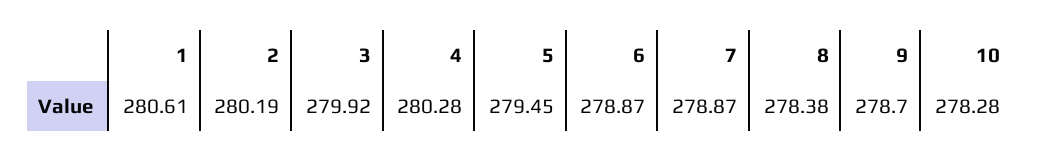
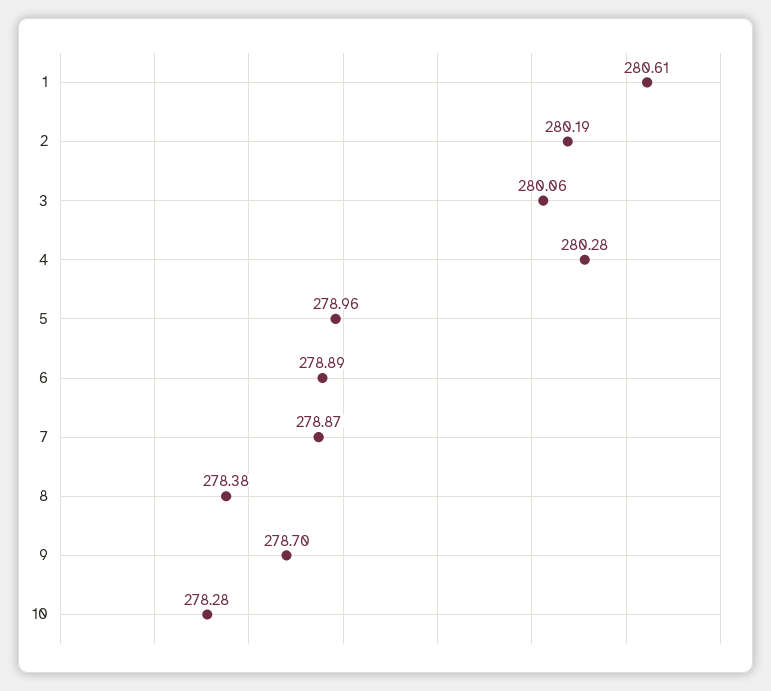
3: 279.92 -> 280.06
5: 279.45 -> 278.96
6: 278.87 -> 278.89

